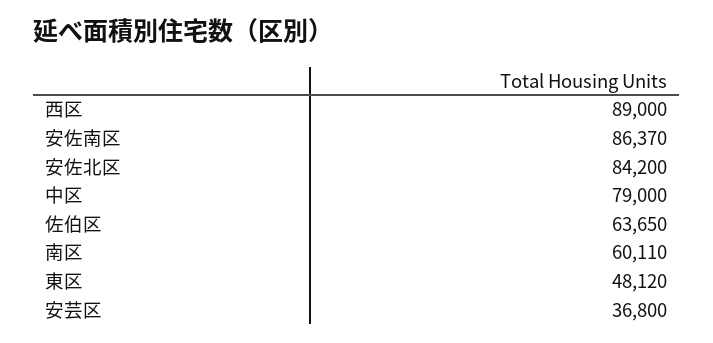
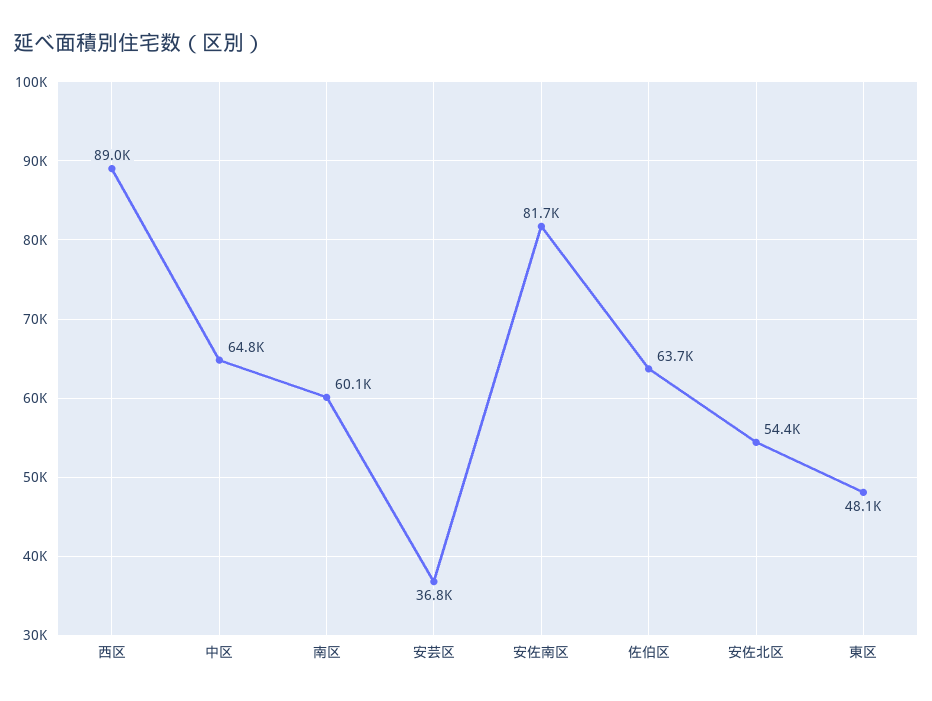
安佐南区: 86370 -> 81700
安佐北区: 84200 -> 54400
中区: 79000 -> 64800

